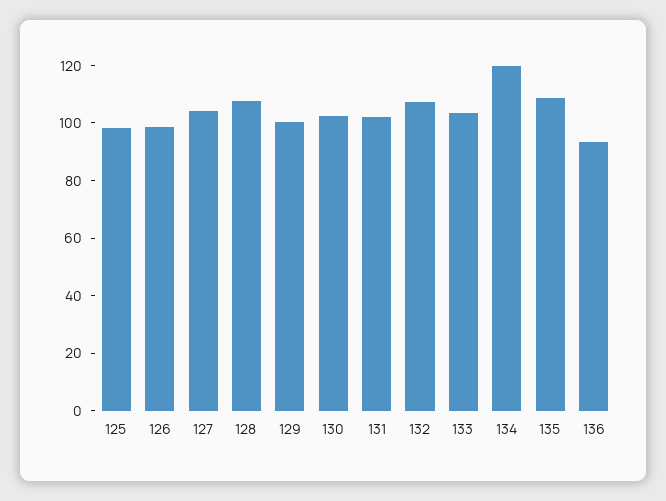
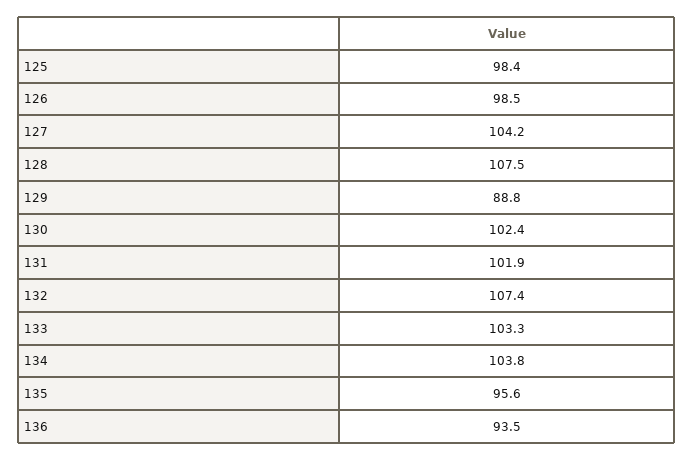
129: 100 -> 88.8
134: 120 -> 103.8
135: 110 -> 95.6

